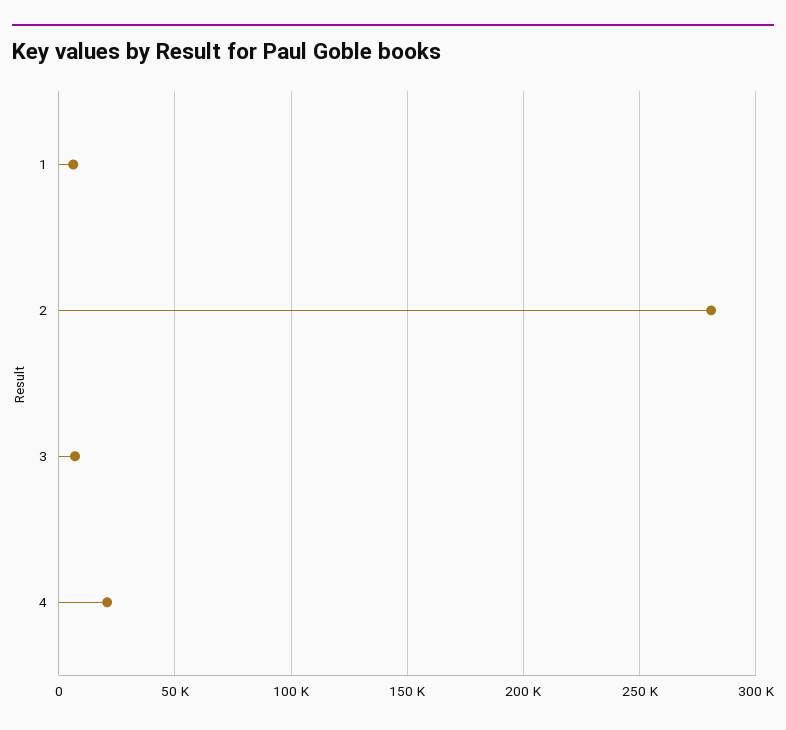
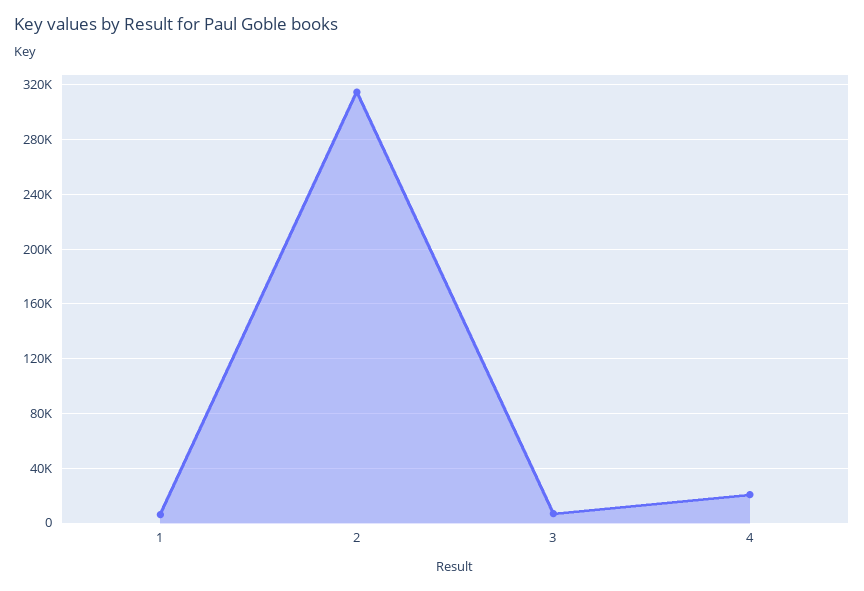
2: 280000 -> 315000

